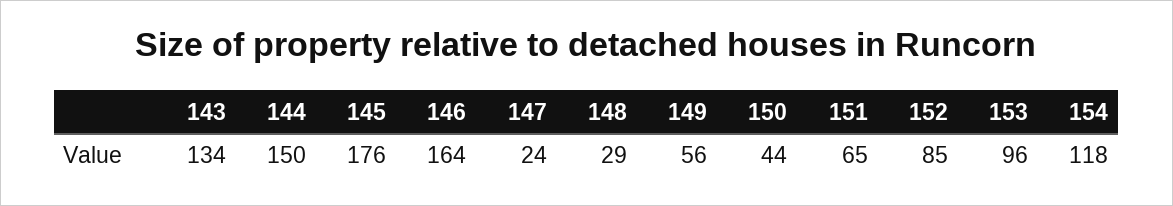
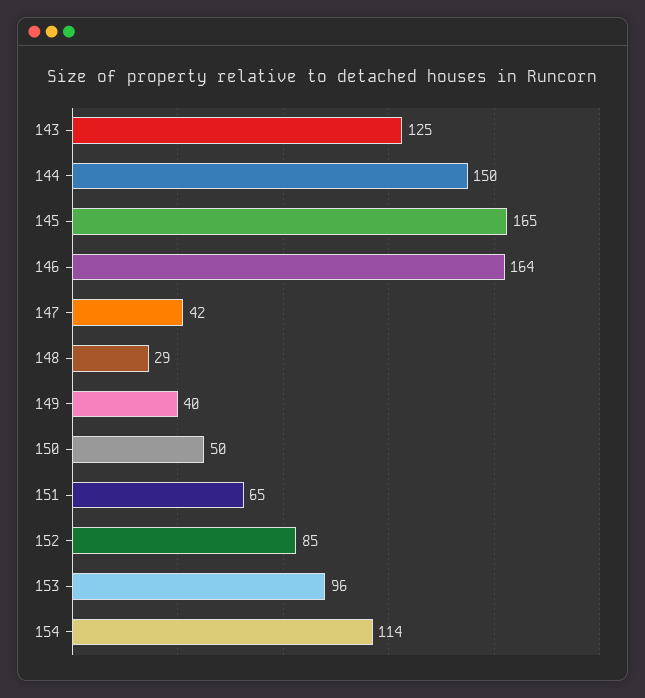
143: 134 -> 125
145: 176 -> 165
147: 24 -> 42
149: 56 -> 40
150: 44 -> 50
154: 118 -> 114

